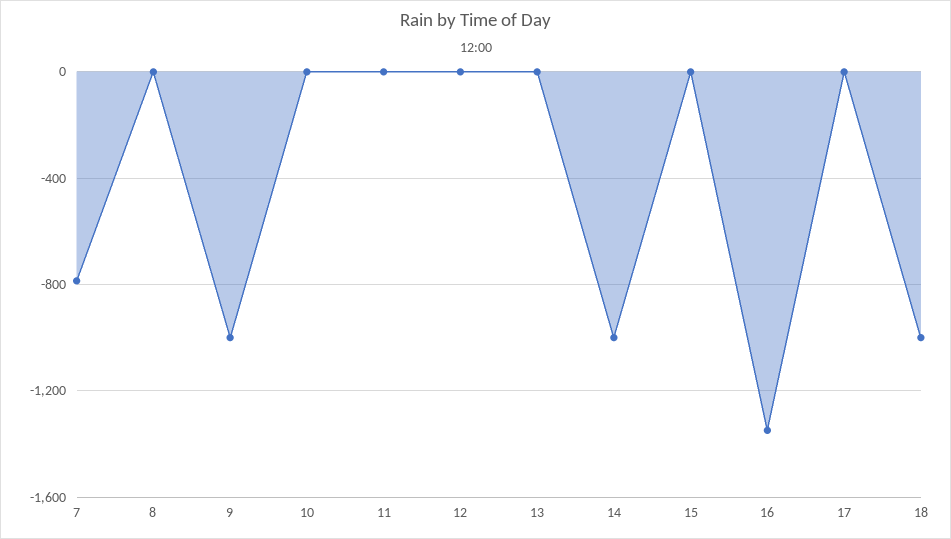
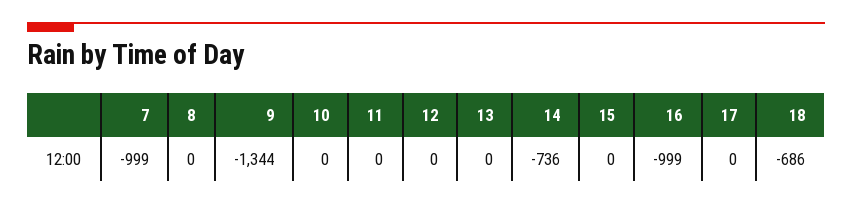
7: -800 -> -999
9: -1000 -> -1344
14: -1000 -> -736
16: -1350 -> -999
18: -1000 -> -686

